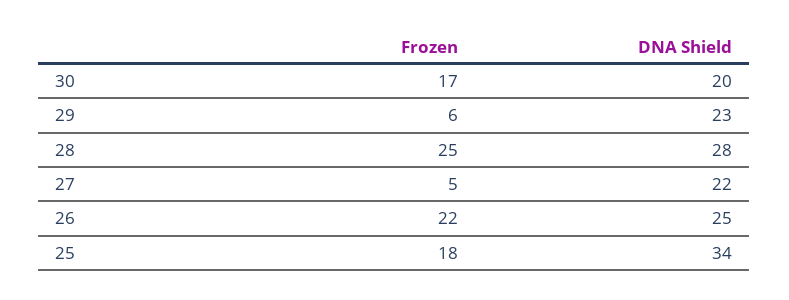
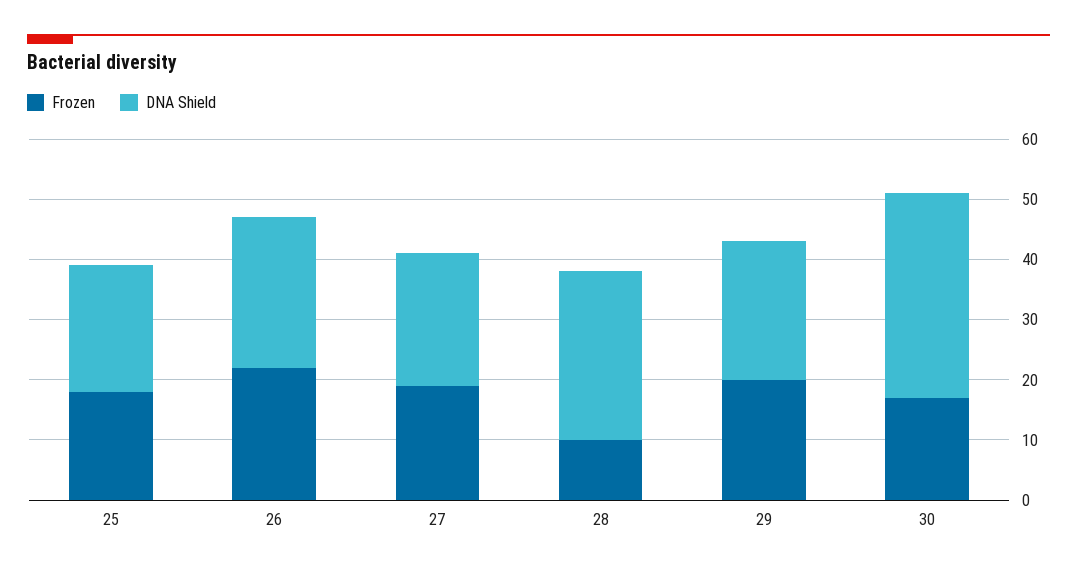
DNA Shield, 30: 20 -> 35
Frozen, 29: 6 -> 20
Frozen, 28: 25 -> 10
Frozen, 27: 5 -> 20
DNA Shield, 25: 34 -> 20

